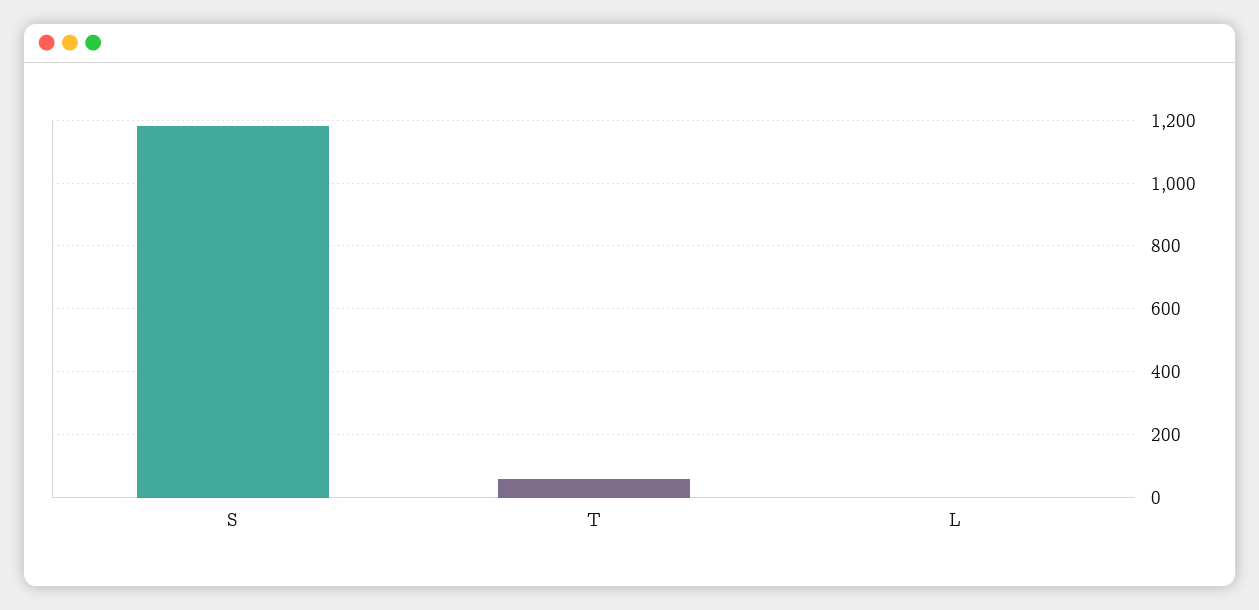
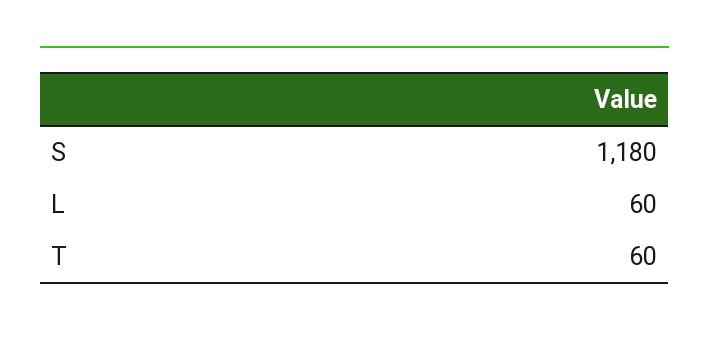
L: 0 -> 60

